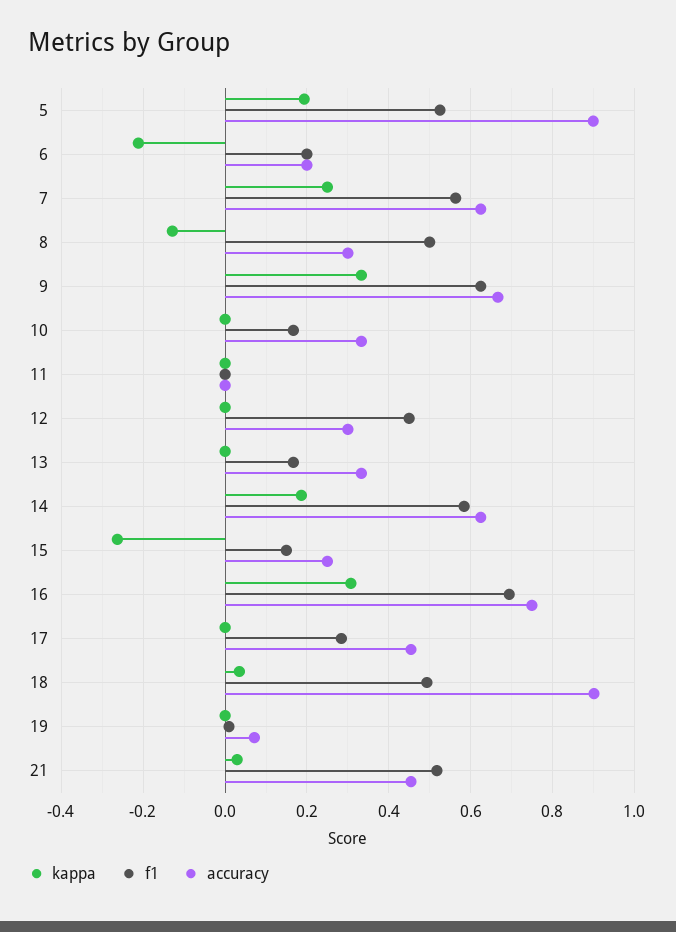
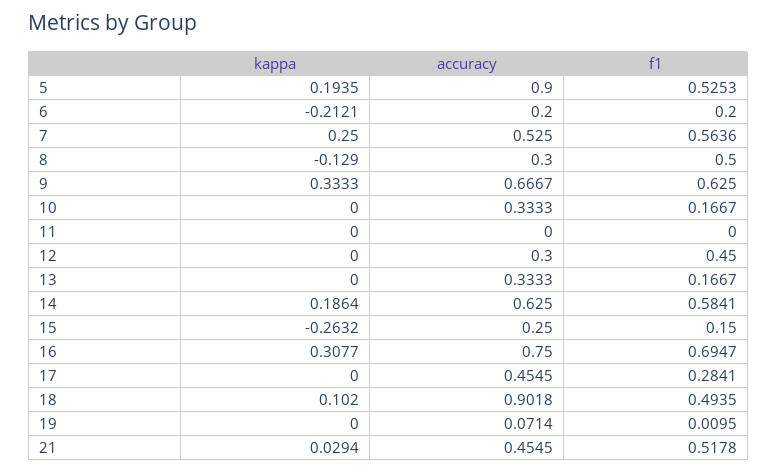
accuracy, 7: 0.62 -> 0.525
kappa, 18: 0.04 -> 0.102

